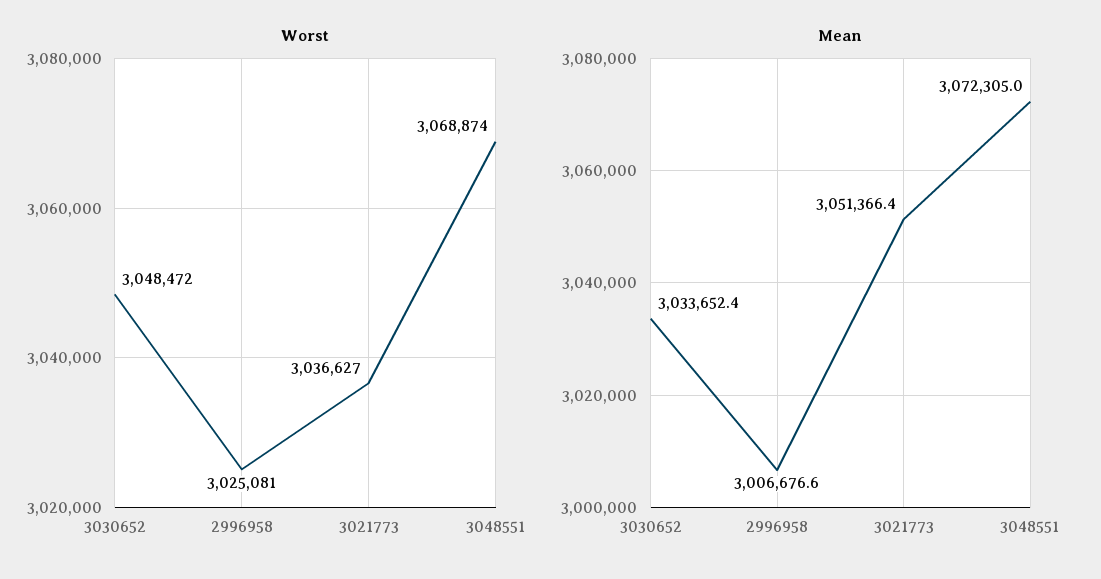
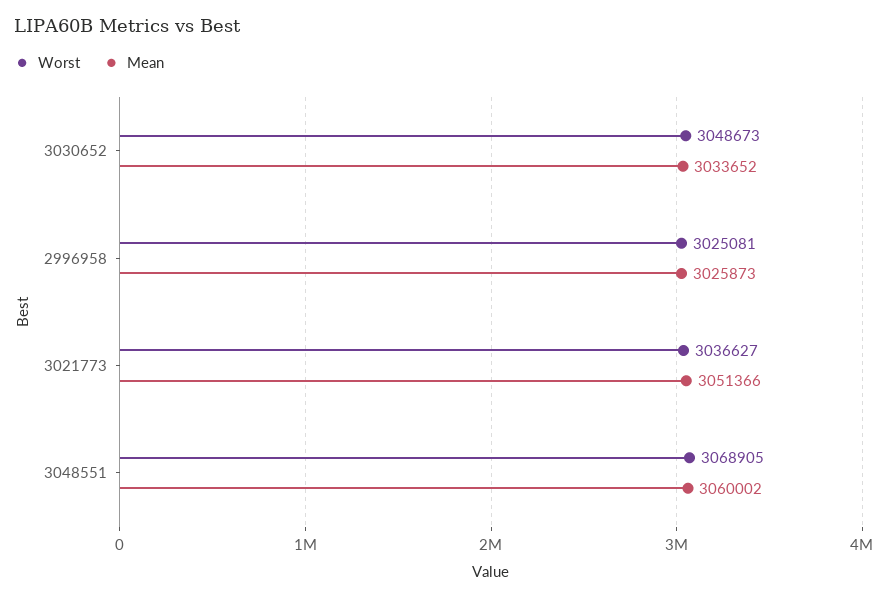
Worst, 3030652: 3048472 -> 3048673
Worst, 3048551: 3068874 -> 3068905
Mean, 2996958: 3006676.6 -> 3025873
Mean, 3048551: 3072305 -> 3060002

